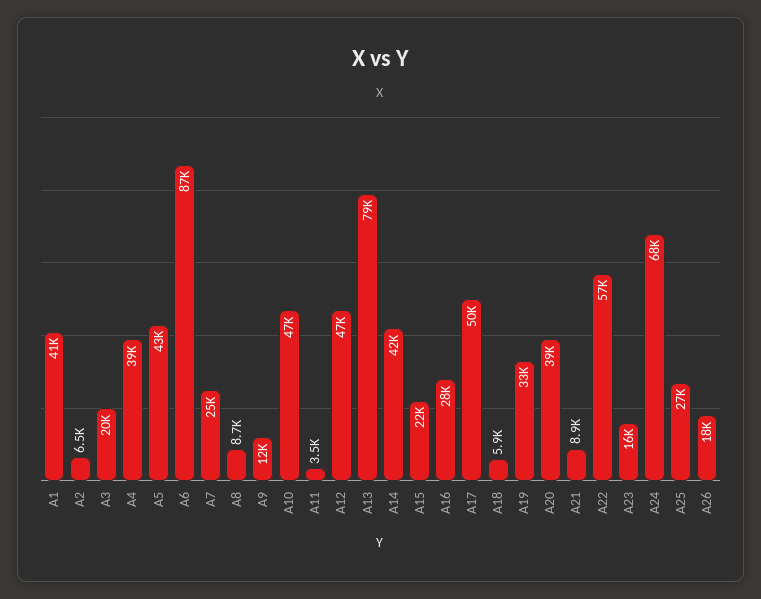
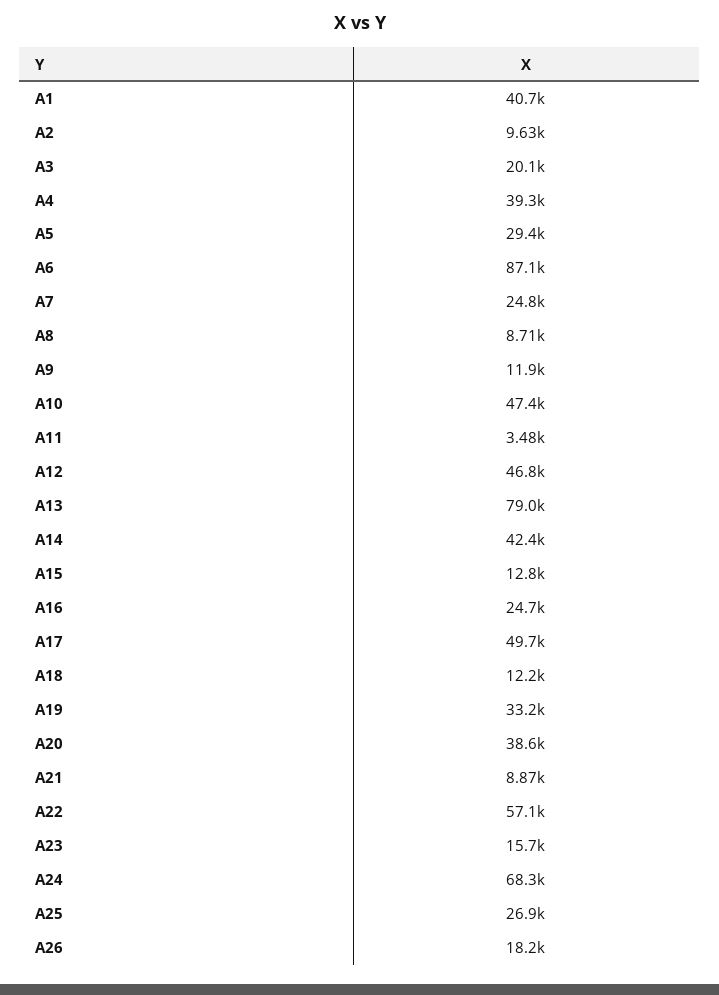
A2: 6500 -> 9630
A5: 43000 -> 29400
A15: 22000 -> 12800
A16: 28000 -> 24700
A18: 5900 -> 12200

